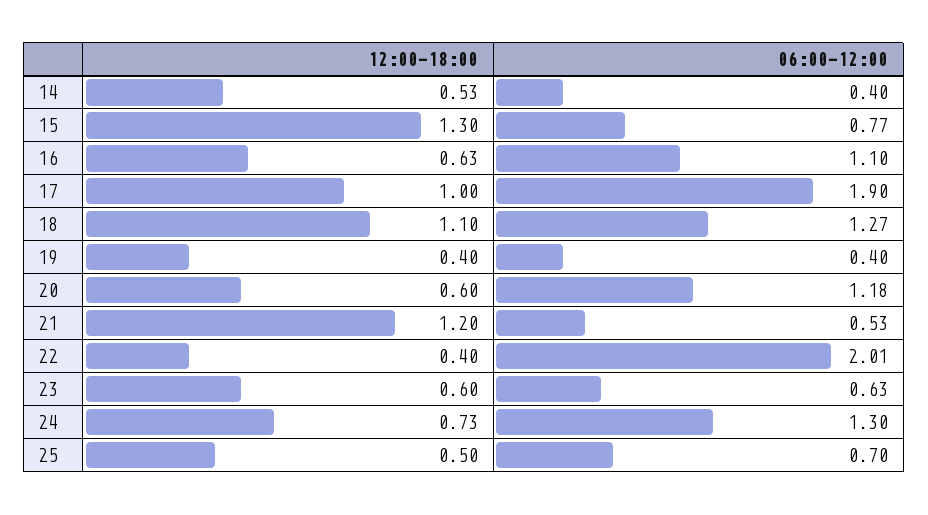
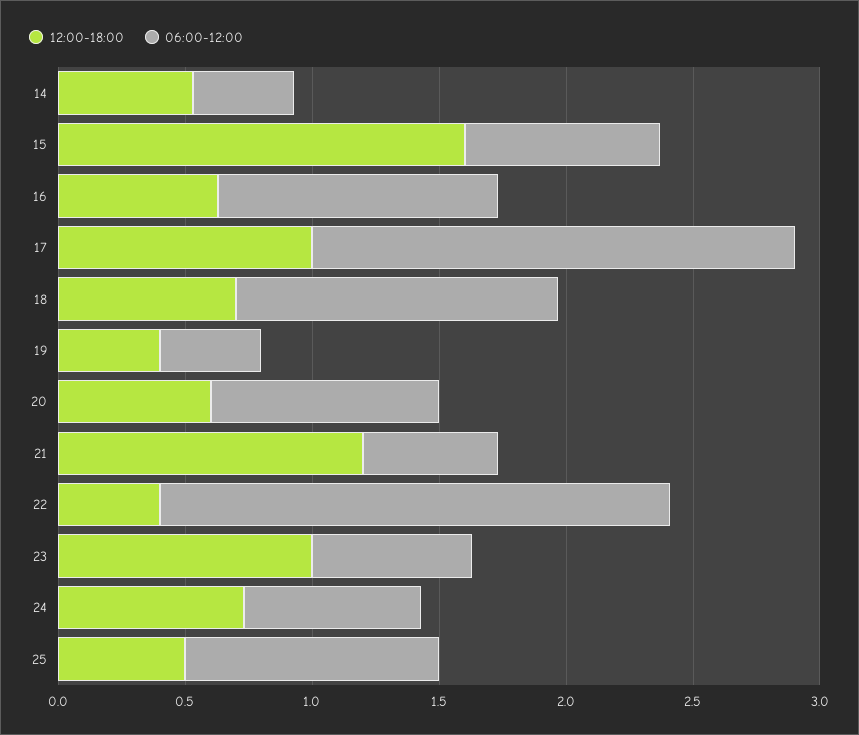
12:00-18:00, 15: 1.3 -> 1.6
12:00-18:00, 18: 1.1 -> 0.7
06:00-12:00, 20: 1.18 -> 0.9
12:00-18:00, 23: 0.6 -> 1
06:00-12:00, 24: 1.3 -> 0.7
06:00-12:00, 25: 0.7 -> 1

